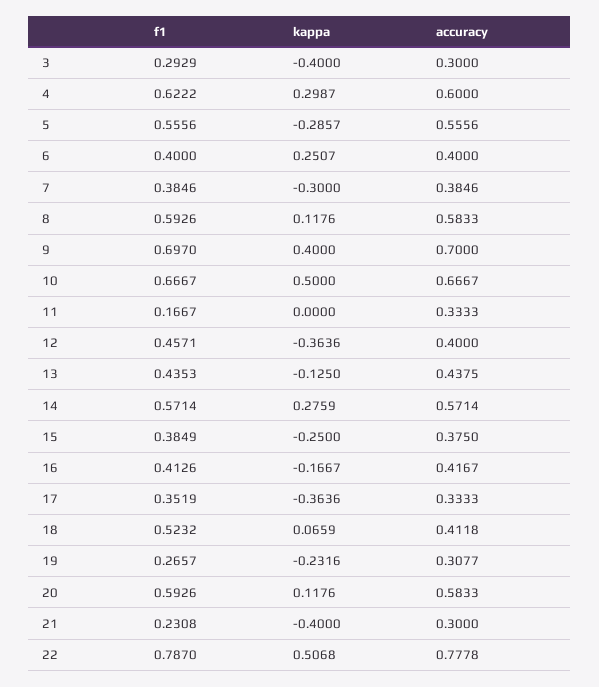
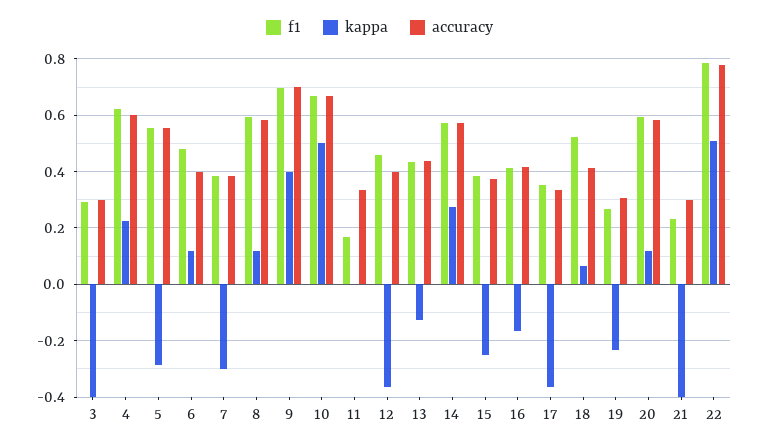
kappa, 4: 0.2987 -> 0.225
f1, 6: 0.4 -> 0.475
kappa, 6: 0.2507 -> 0.125

